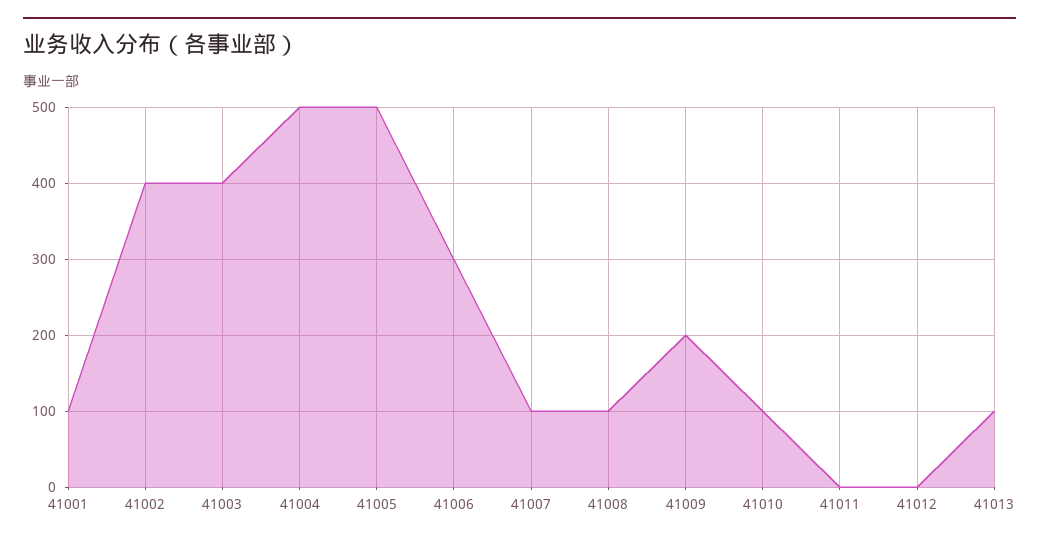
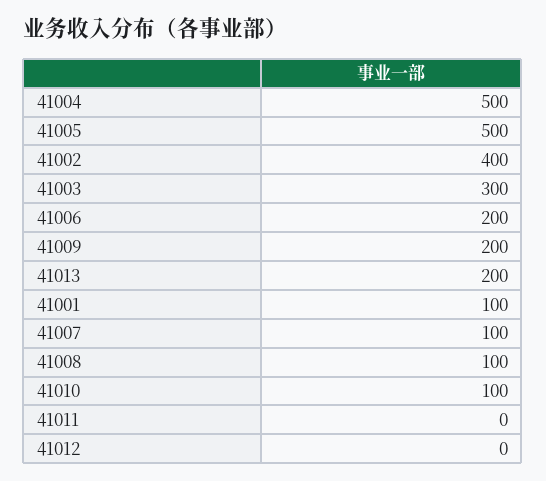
41003: 400 -> 300
41006: 300 -> 200
41013: 100 -> 200

